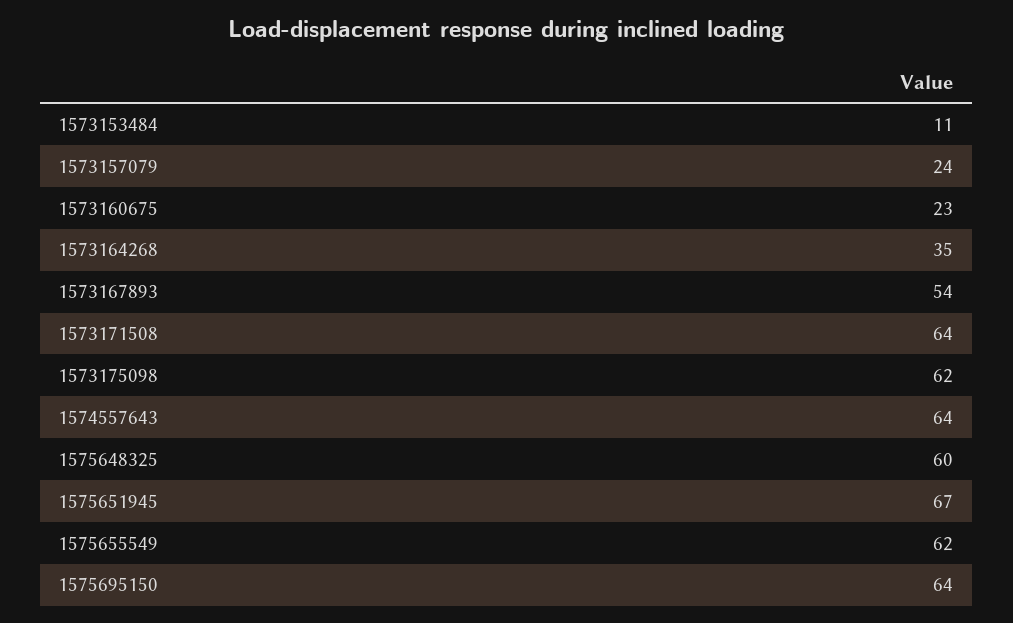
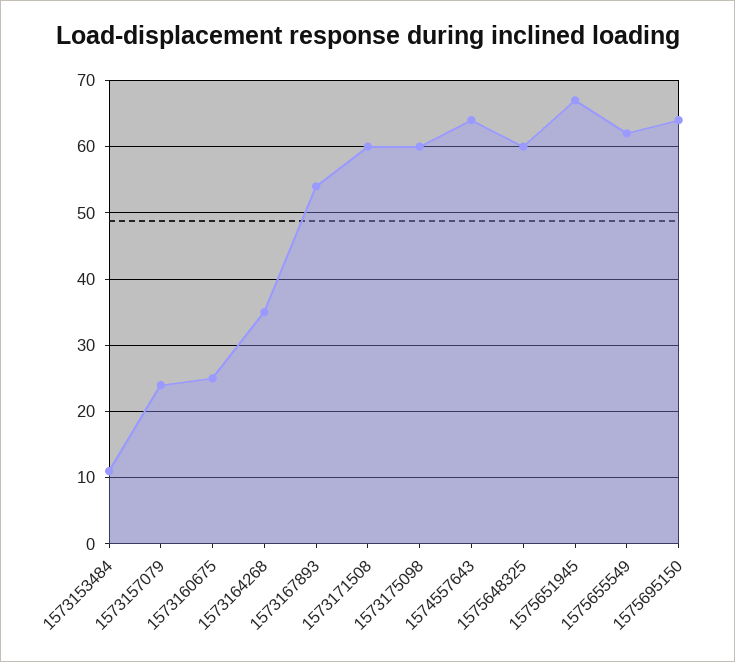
1573160675: 23 -> 25
1573171508: 64 -> 60
1573175098: 62 -> 60

